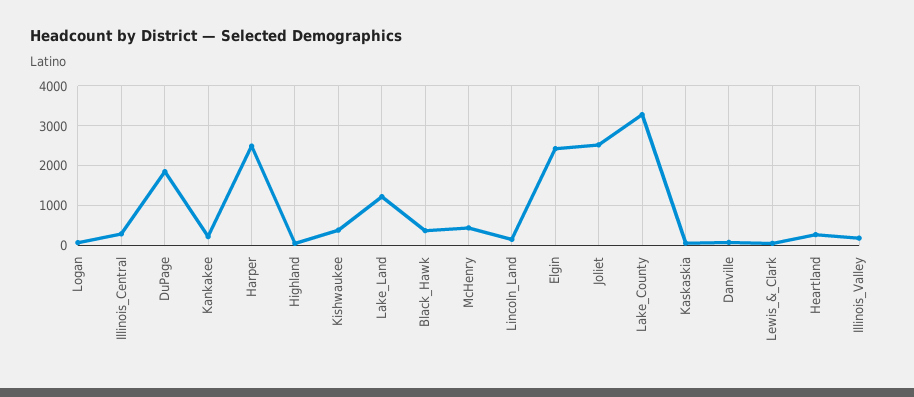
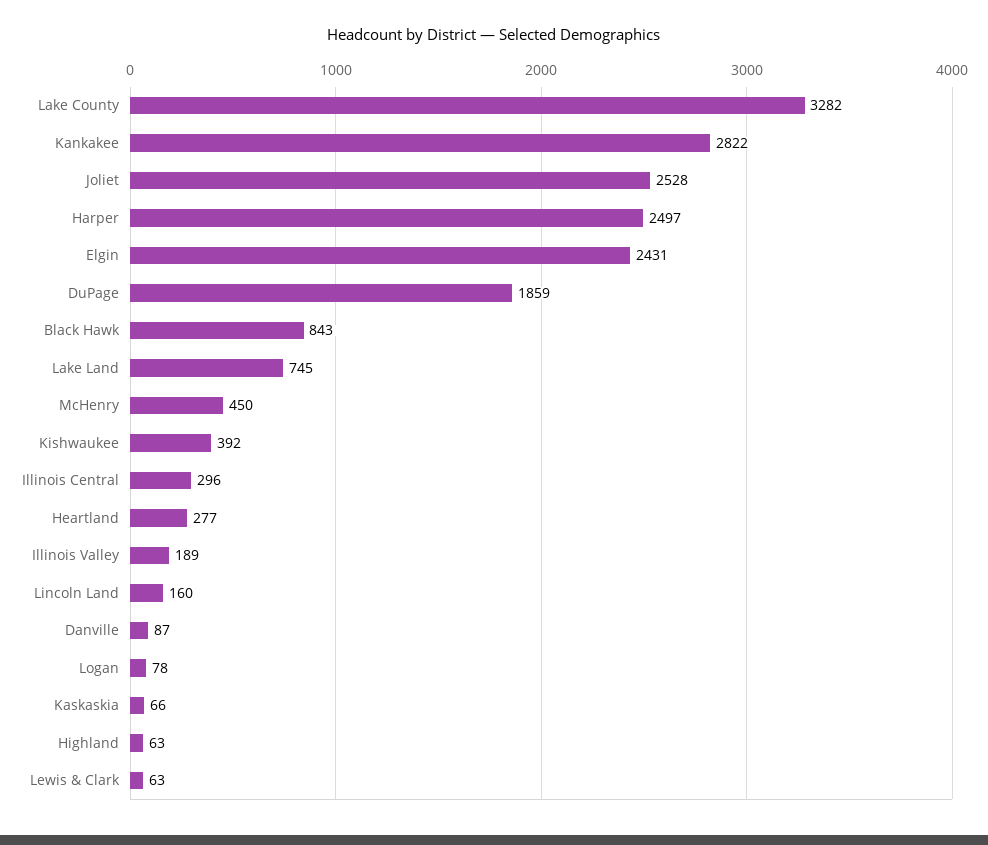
Kankakee: 200 -> 2822
Lake_Land: 1200 -> 745
Black_Hawk: 400 -> 843

